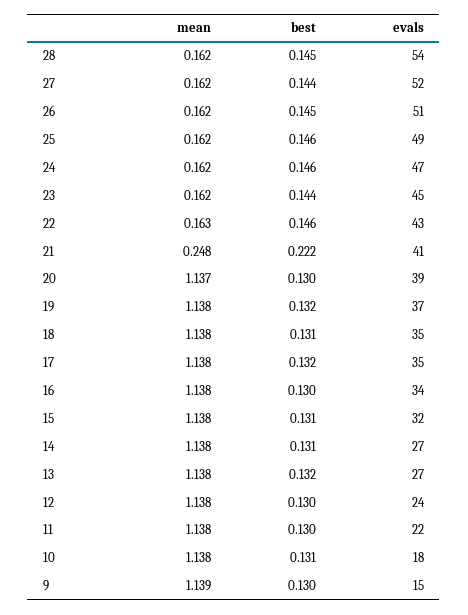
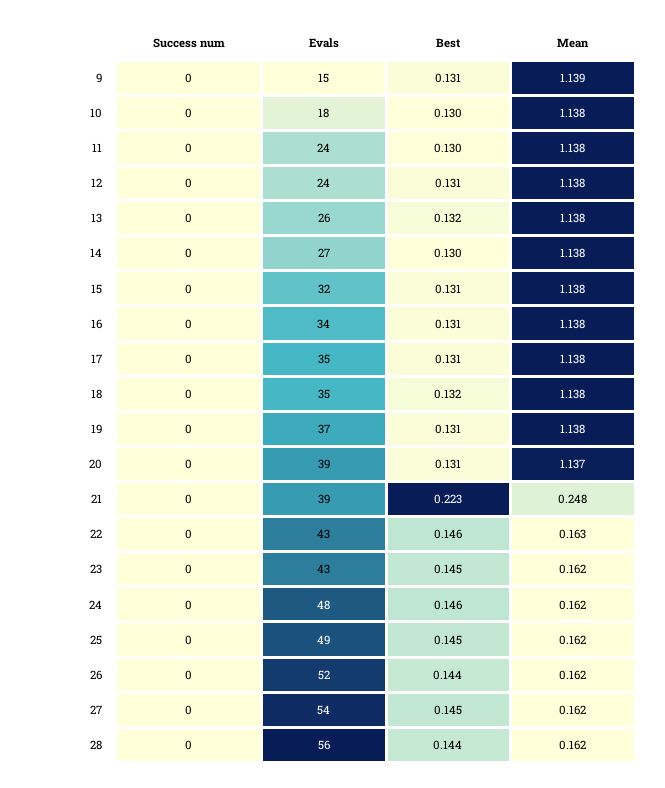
best, 28: 0.145 -> 0.144
evals, 28: 54 -> 56
best, 27: 0.144 -> 0.145
evals, 27: 52 -> 54
best, 26: 0.145 -> 0.144
evals, 26: 51 -> 52
best, 25: 0.146 -> 0.145
evals, 24: 47 -> 48
best, 23: 0.144 -> 0.145
evals, 23: 45 -> 43
best, 21: 0.222 -> 0.223
evals, 21: 41 -> 39
best, 20: 0.13 -> 0.131
best, 19: 0.132 -> 0.131
best, 18: 0.131 -> 0.132
best, 17: 0.132 -> 0.131
best, 16: 0.13 -> 0.131
best, 14: 0.131 -> 0.13
evals, 13: 27 -> 26
best, 12: 0.13 -> 0.131
evals, 11: 22 -> 24
best, 10: 0.131 -> 0.13
best, 9: 0.13 -> 0.131
Success num, 9: none -> 0
Success num, 10: none -> 0
Success num, 11: none -> 0
Success num, 12: none -> 0
Success num, 13: none -> 0
Success num, 14: none -> 0
Success num, 15: none -> 0
Success num, 16: none -> 0
Success num, 17: none -> 0
Success num, 18: none -> 0
Success num, 19: none -> 0
Success num, 20: none -> 0
Success num, 21: none -> 0
Success num, 22: none -> 0
Success num, 23: none -> 0
Success num, 24: none -> 0
Success num, 25: none -> 0
Success num, 26: none -> 0
Success num, 27: none -> 0
Success num, 28: none -> 0

